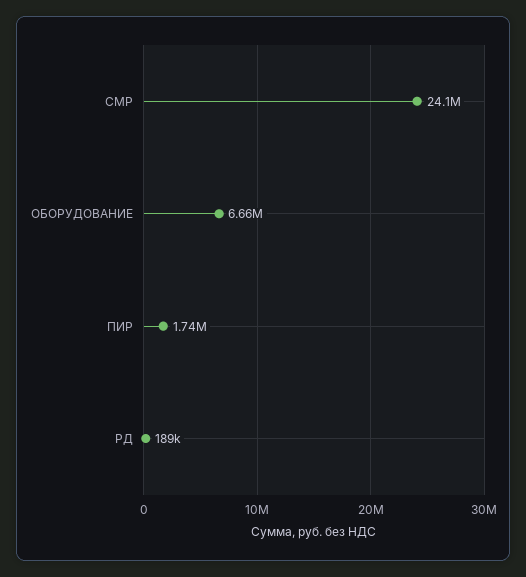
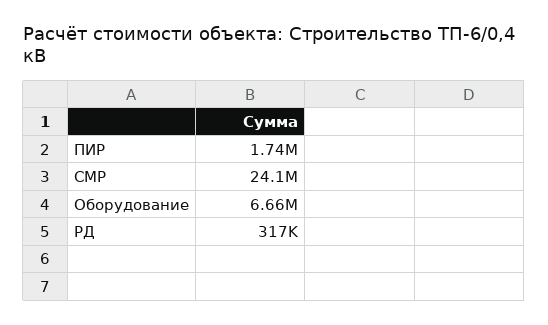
РД: 189000 -> 317000

